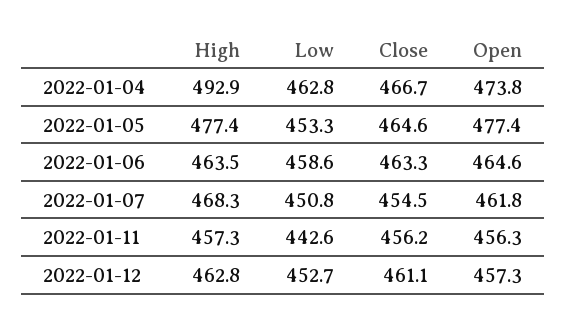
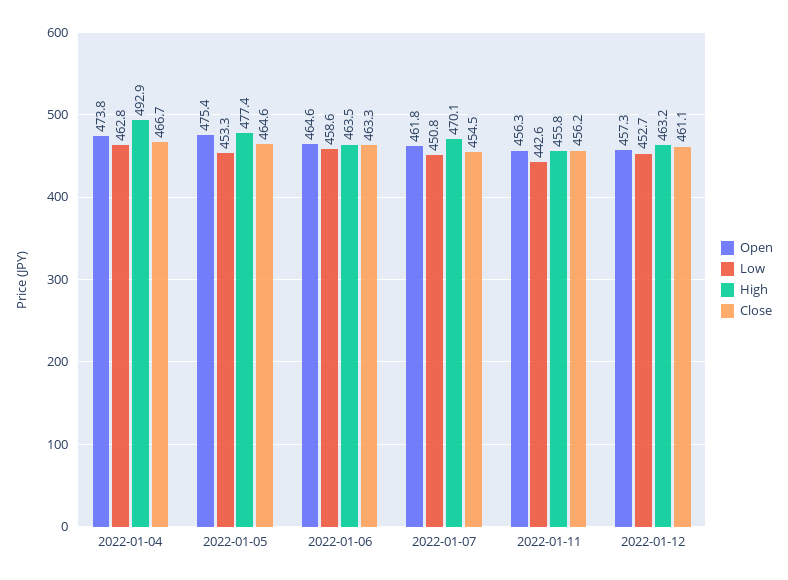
Open, 2022-01-05: 477.4 -> 475.4
High, 2022-01-07: 468.3 -> 470.1
High, 2022-01-11: 457.3 -> 455.8
High, 2022-01-12: 462.8 -> 463.2

